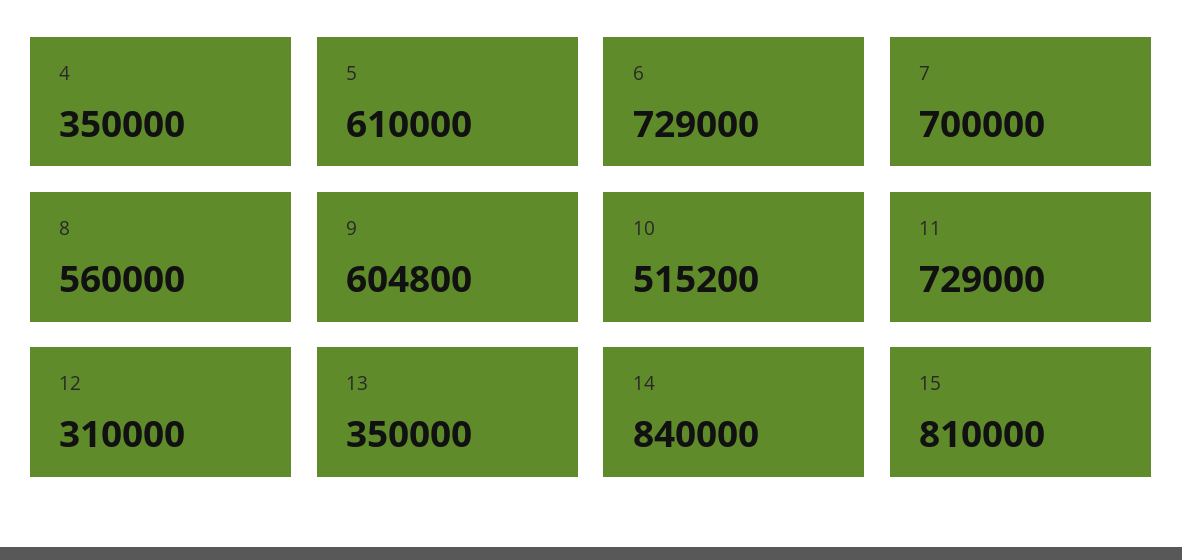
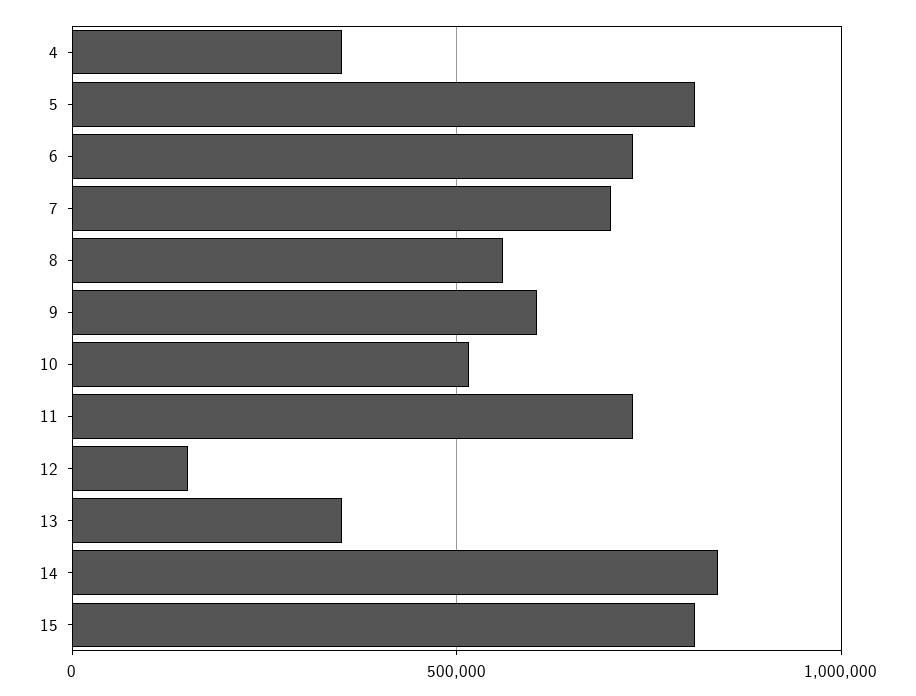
5: 610000 -> 800000
12: 310000 -> 150000

